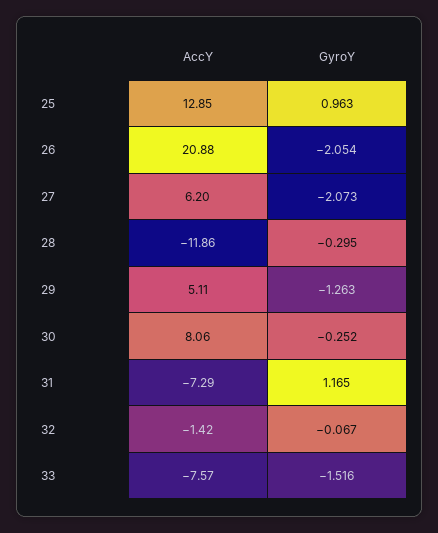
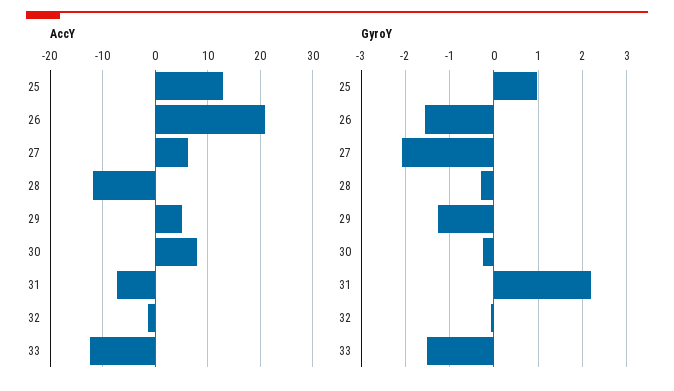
GyroY, 26: -2.054 -> -1.6
GyroY, 31: 1.165 -> 2.2
AccY, 33: -7.57 -> -12

